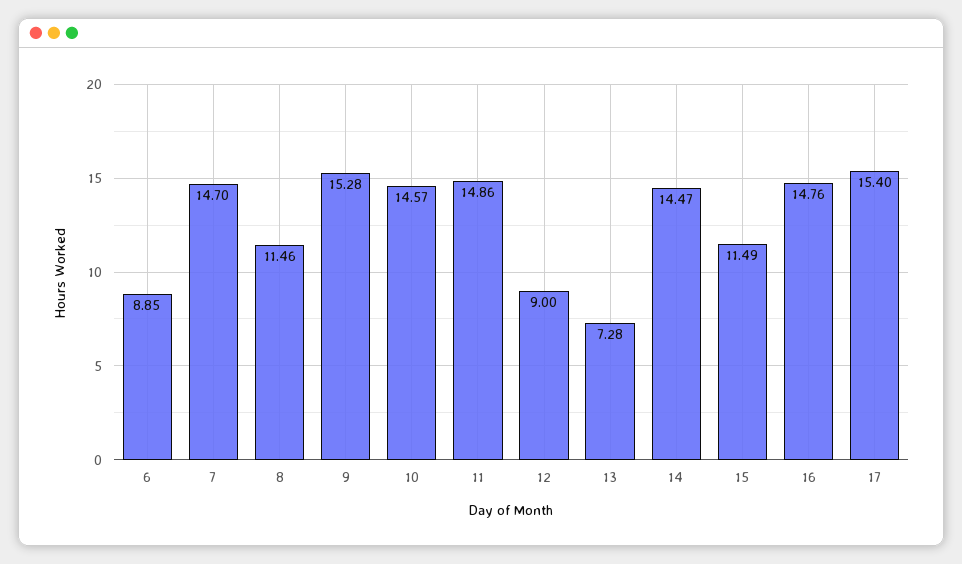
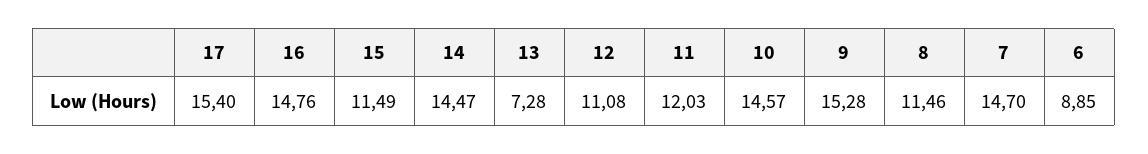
11: 14.86 -> 12.03
12: 9 -> 11.08

